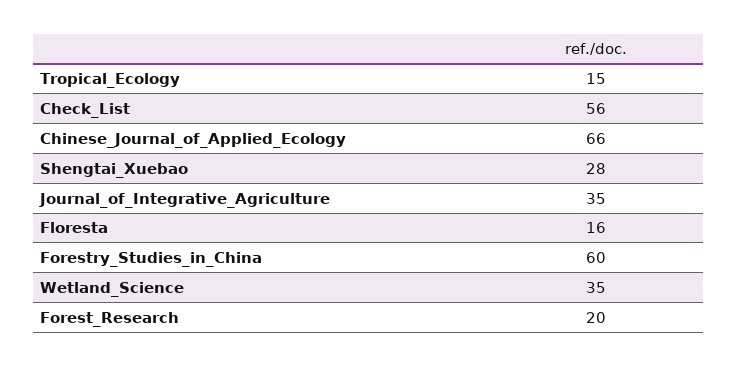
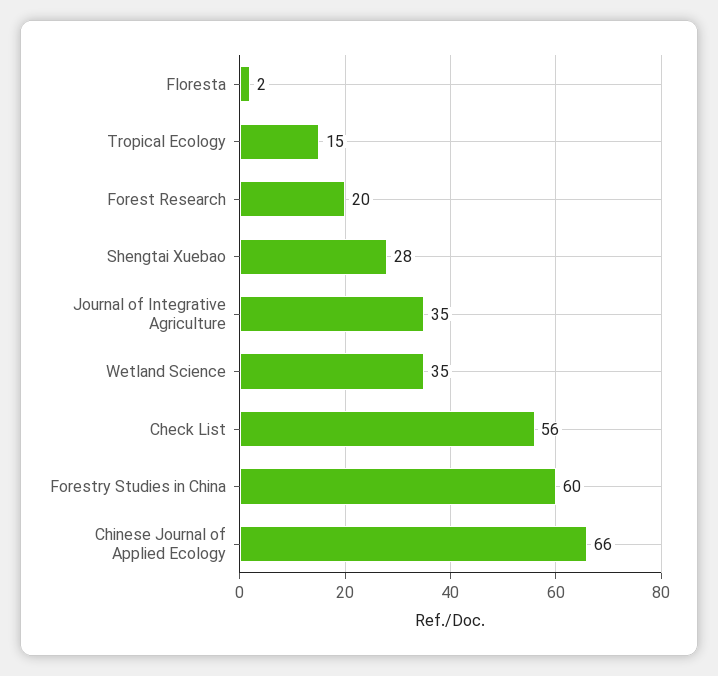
Floresta: 16 -> 2

